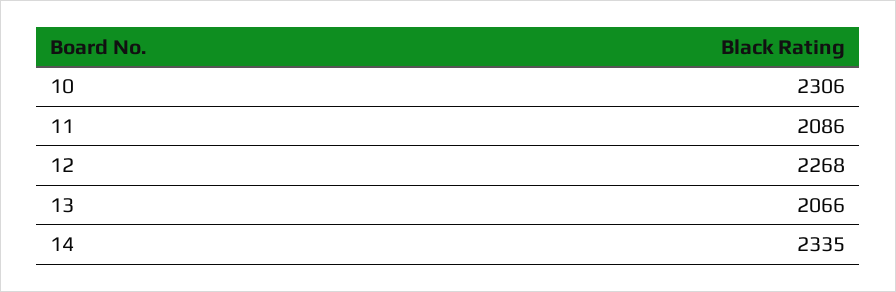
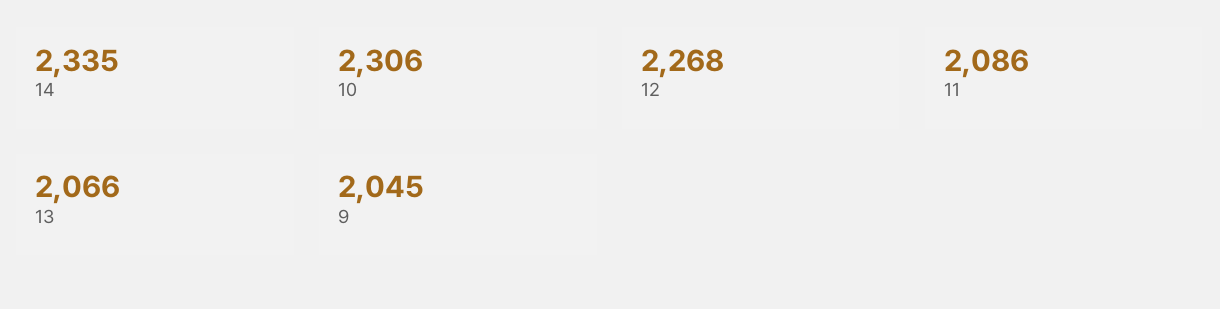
9: none -> 2045

